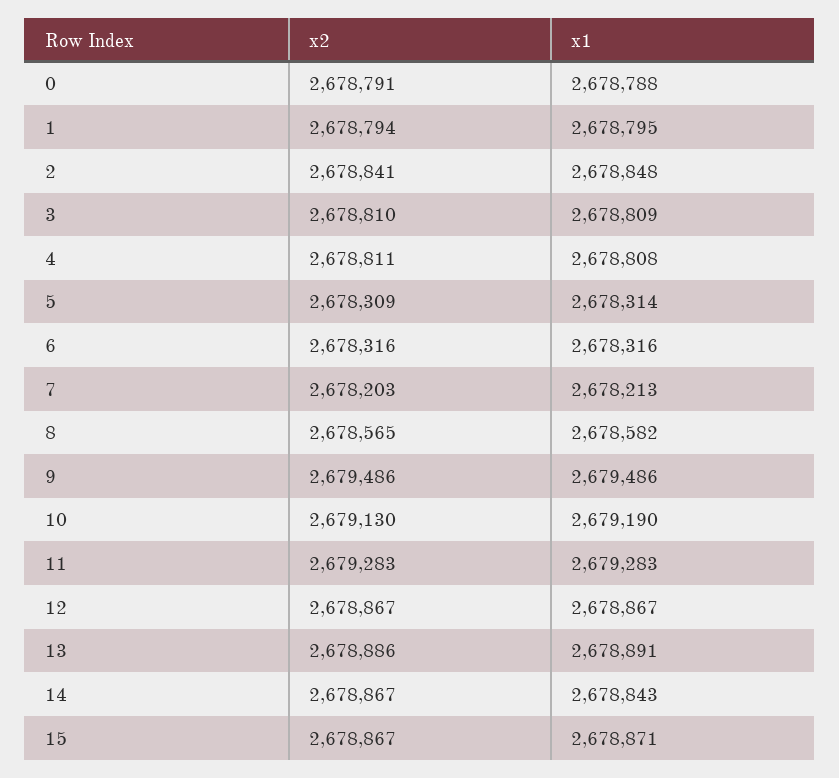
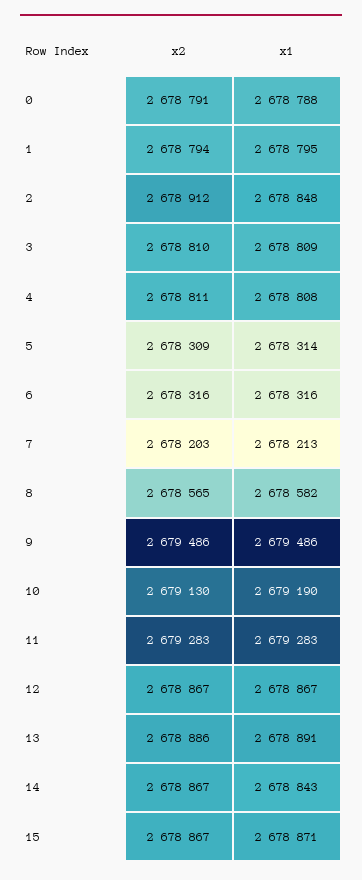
x2, 2: 2678841 -> 2678912

